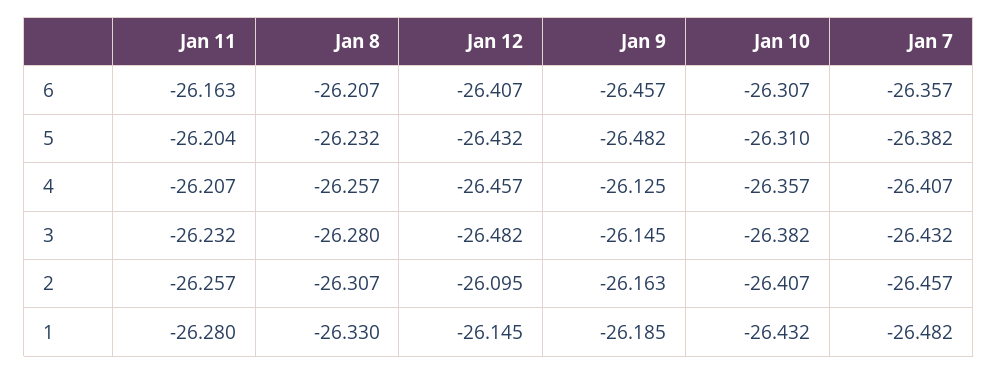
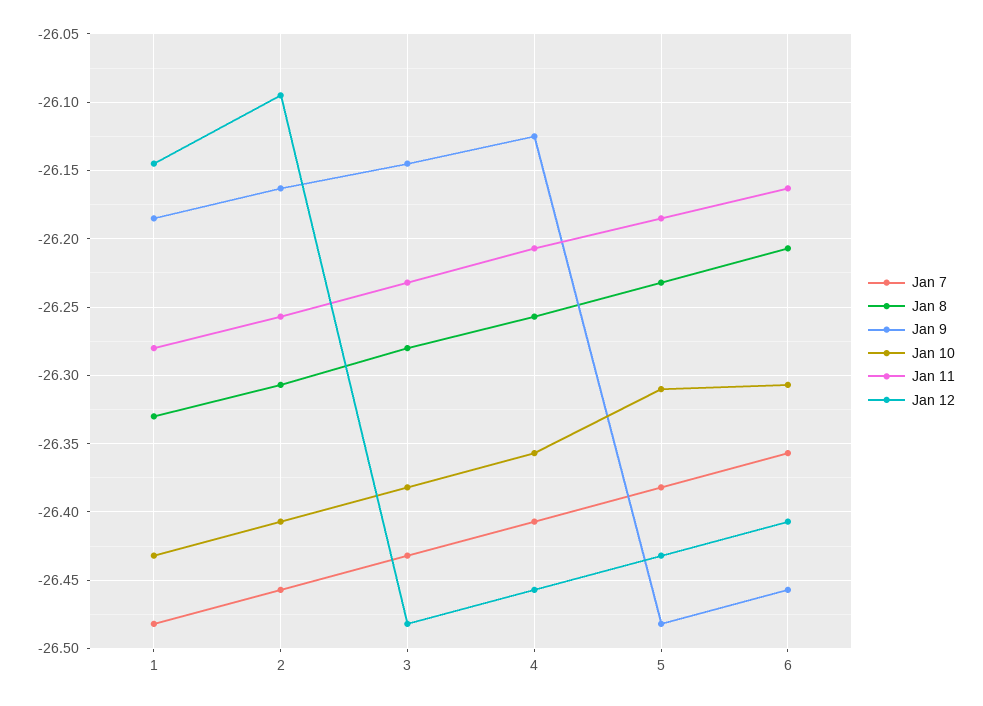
Jan 11, 5: -26.204 -> -26.185

